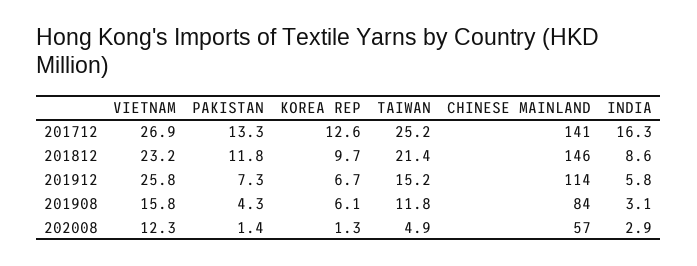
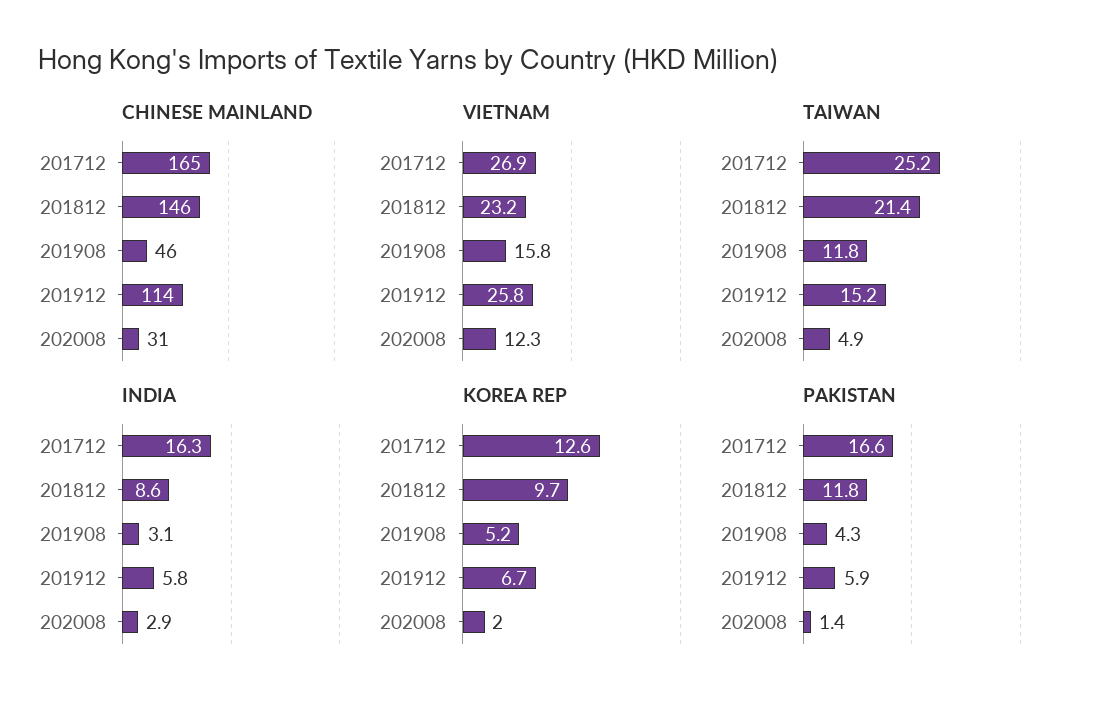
PAKISTAN, 201712: 13.3 -> 16.6
CHINESE MAINLAND, 201712: 141 -> 165
PAKISTAN, 201912: 7.3 -> 5.9
KOREA REP, 201908: 6.1 -> 5.2
CHINESE MAINLAND, 201908: 84 -> 46
KOREA REP, 202008: 1.3 -> 2
CHINESE MAINLAND, 202008: 57 -> 31

